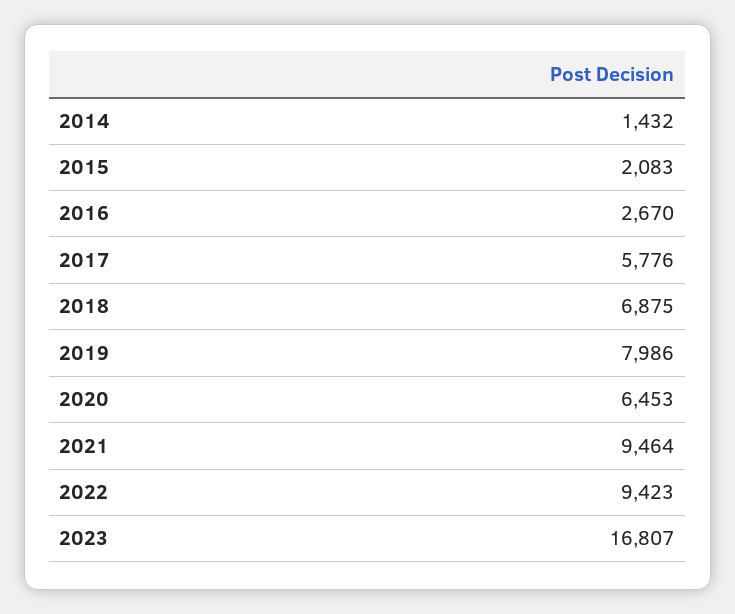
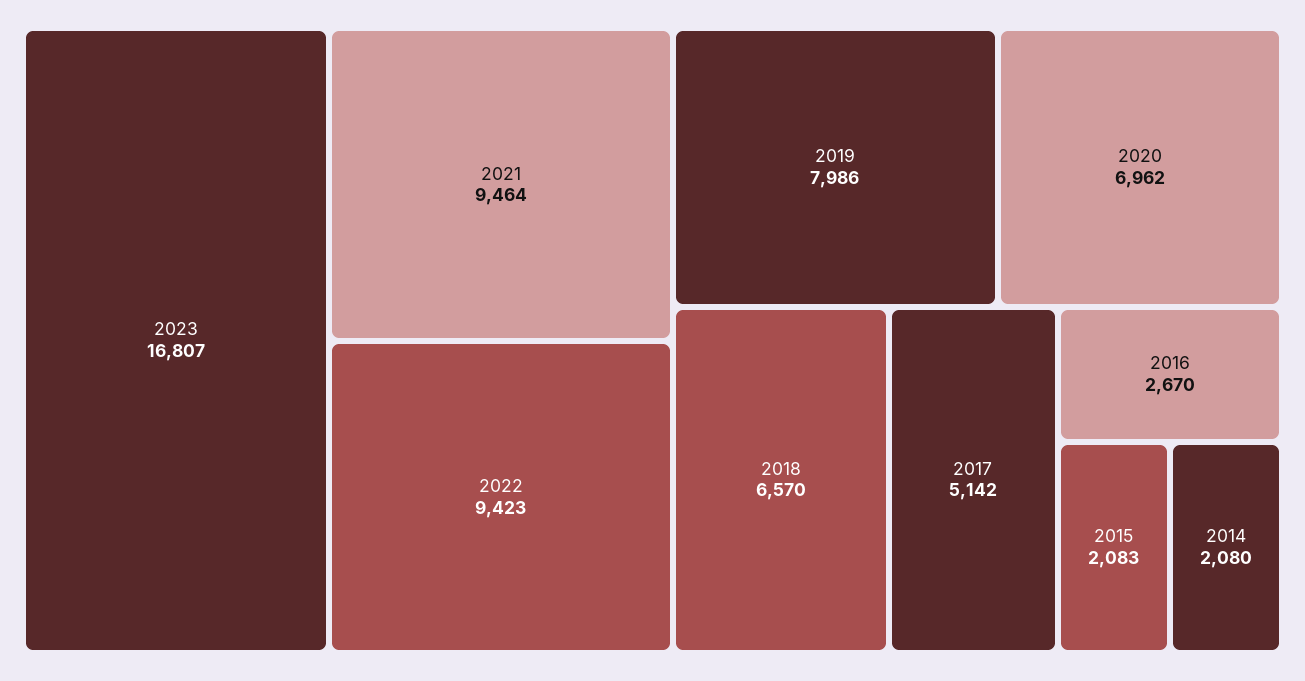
2014: 1432 -> 2080
2017: 5776 -> 5142
2018: 6875 -> 6570
2020: 6453 -> 6962

